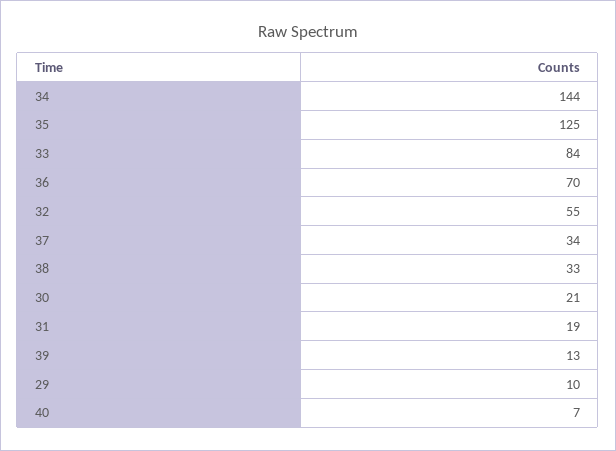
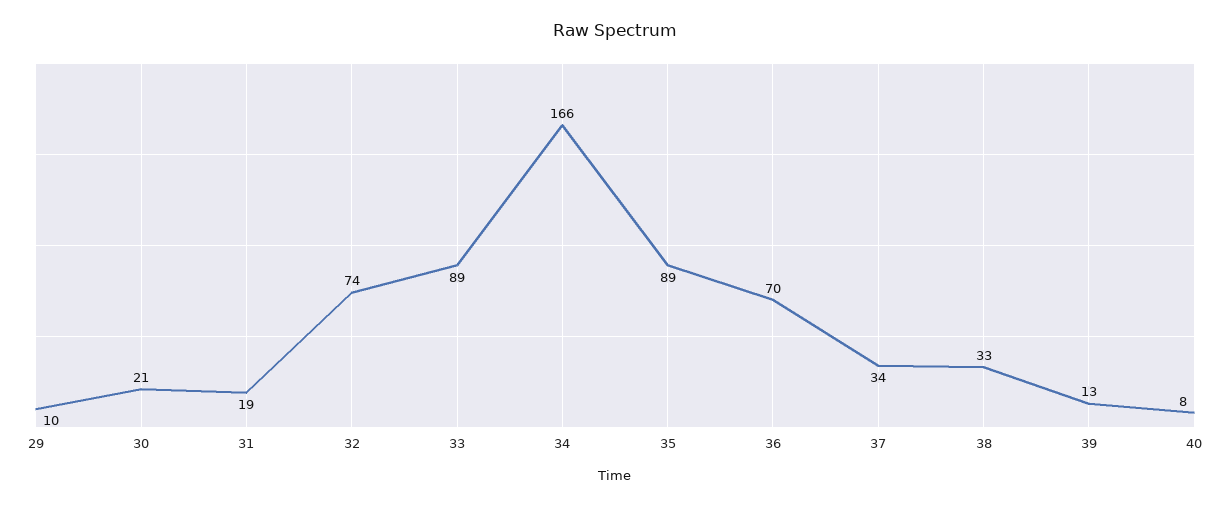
34: 144 -> 166
35: 125 -> 89
33: 84 -> 89
32: 55 -> 74
40: 7 -> 8

